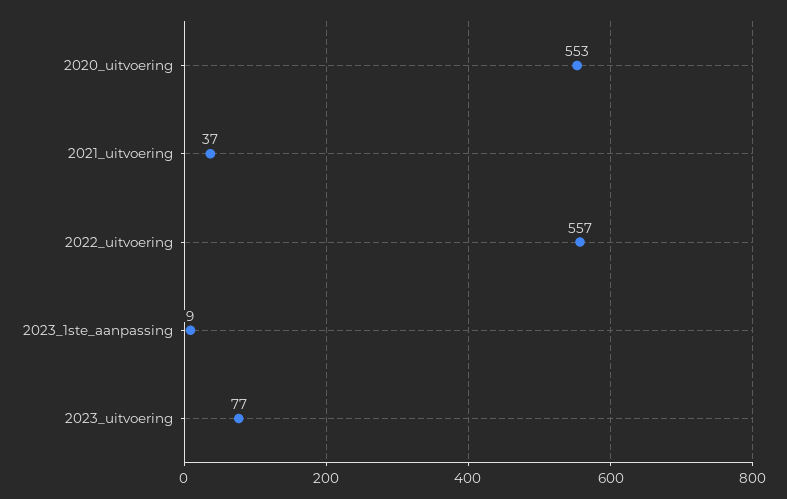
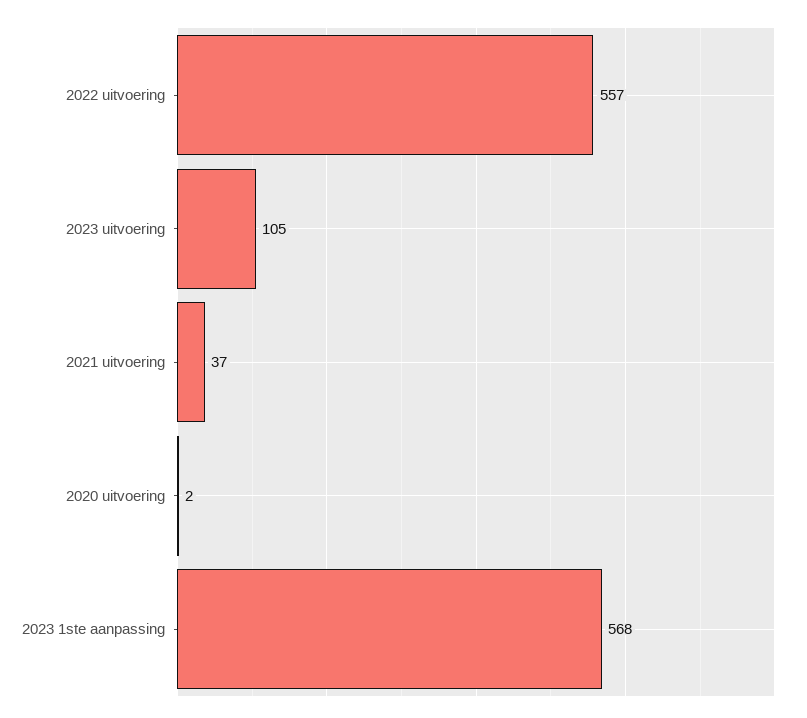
2020_uitvoering: 553 -> 2
2023_1ste_aanpassing: 9 -> 568
2023_uitvoering: 77 -> 105

